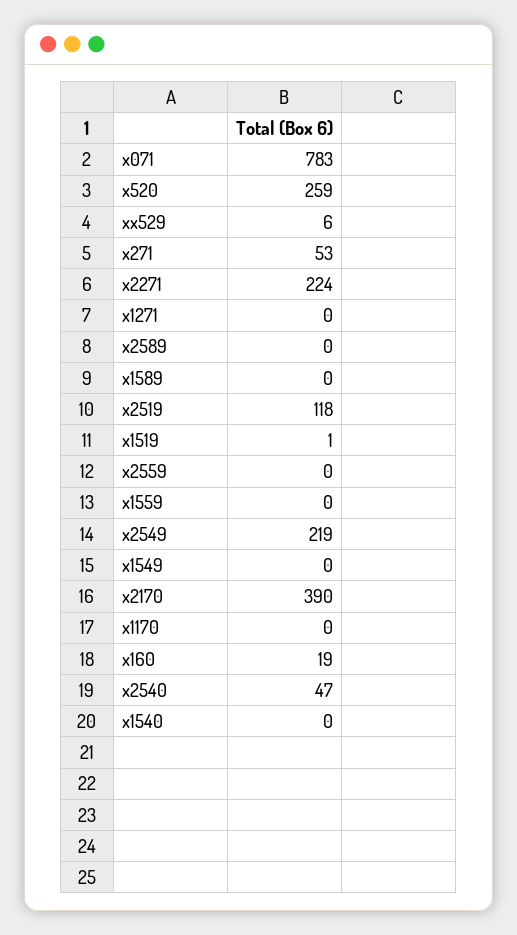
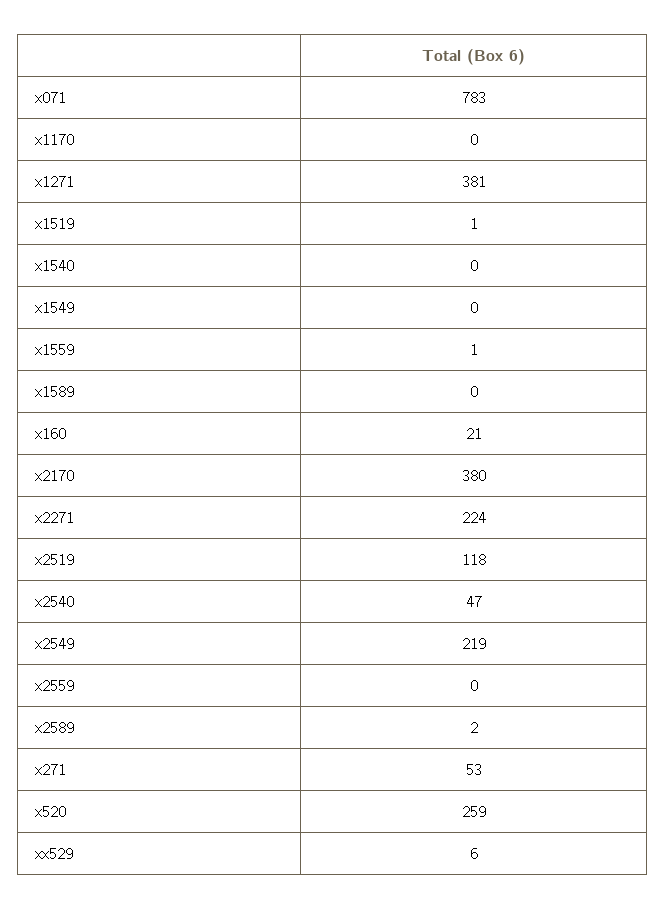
x1271: 0 -> 381
x2589: 0 -> 2
x1559: 0 -> 1
x2170: 390 -> 380
x160: 19 -> 21

